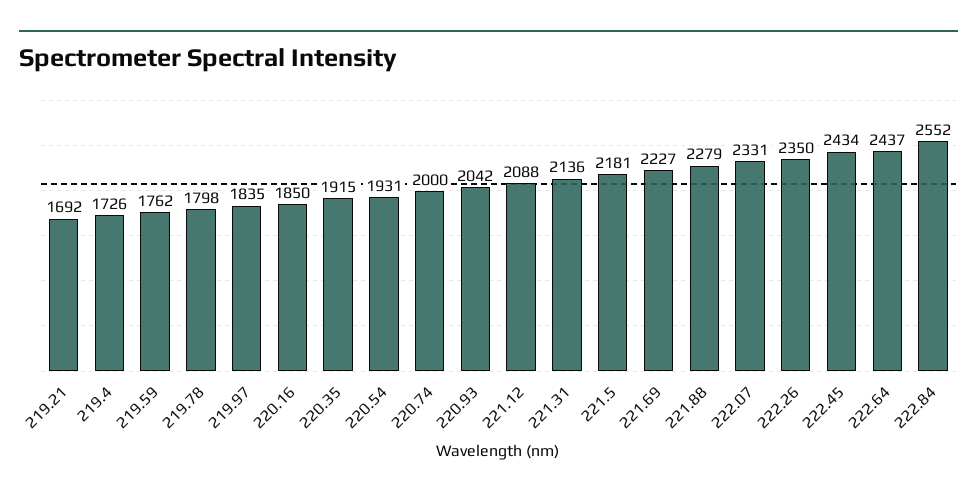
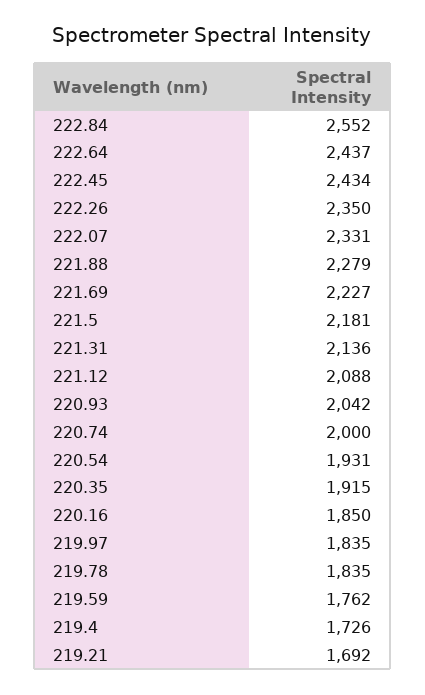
219.78: 1798 -> 1835

